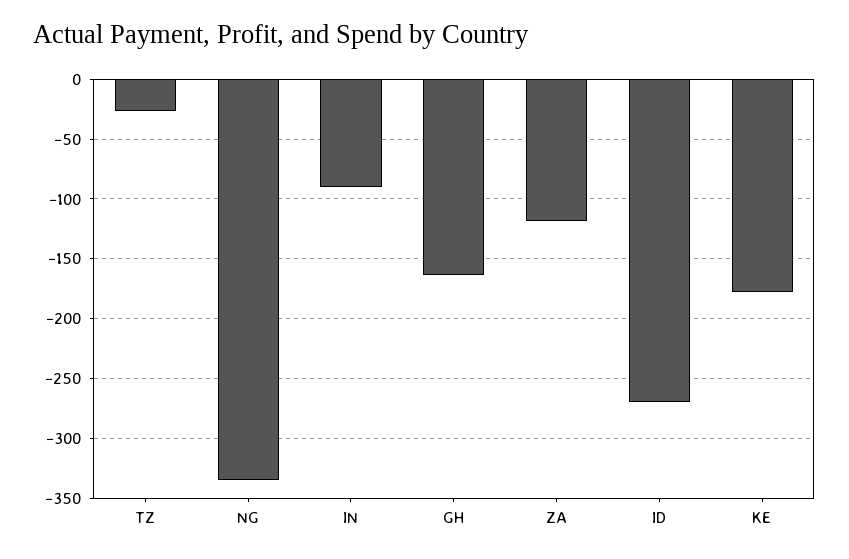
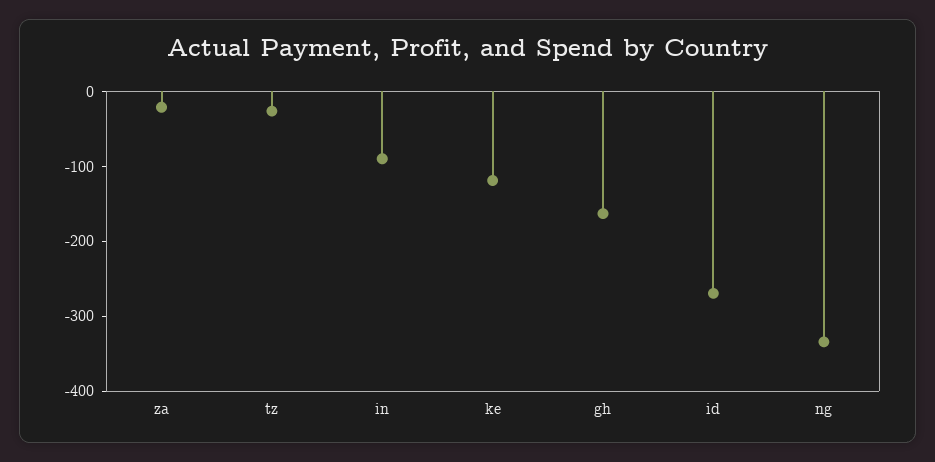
ZA: -120 -> -20
KE: -180 -> -120

